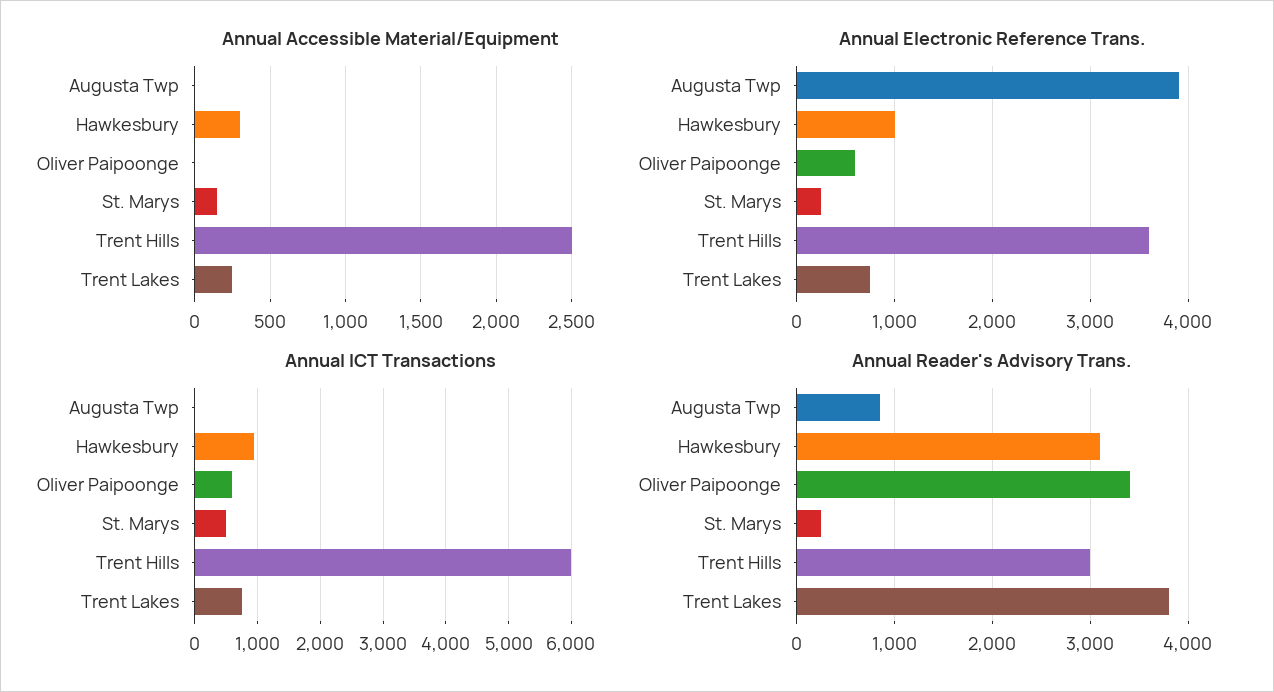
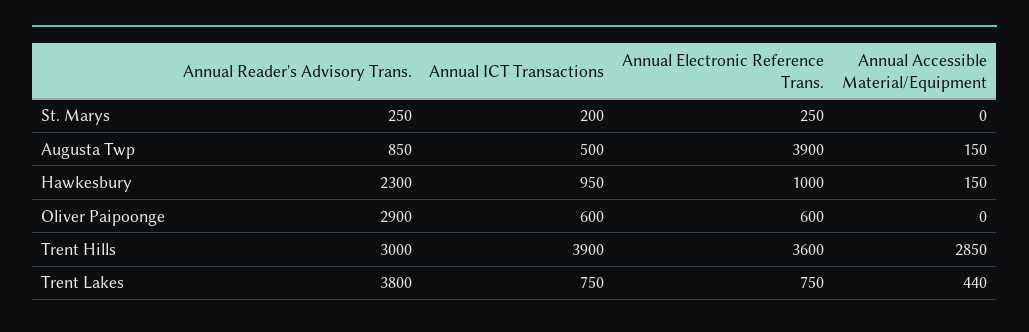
Annual Accessible Material/Equipment, Augusta Twp: 0 -> 150
Annual Accessible Material/Equipment, Hawkesbury: 300 -> 150
Annual Accessible Material/Equipment, St. Marys: 150 -> 0
Annual Accessible Material/Equipment, Trent Hills: 2500 -> 2850
Annual Accessible Material/Equipment, Trent Lakes: 250 -> 440
Annual ICT Transactions, Augusta Twp: 0 -> 500
Annual ICT Transactions, St. Marys: 500 -> 200
Annual ICT Transactions, Trent Hills: 6000 -> 3900
Annual Reader's Advisory Trans., Hawkesbury: 3100 -> 2300
Annual Reader's Advisory Trans., Oliver Paipoonge: 3400 -> 2900

